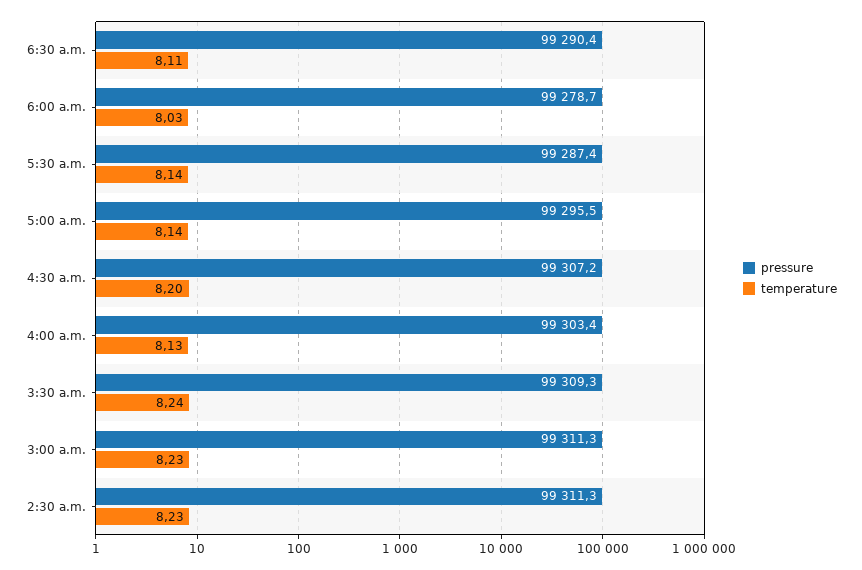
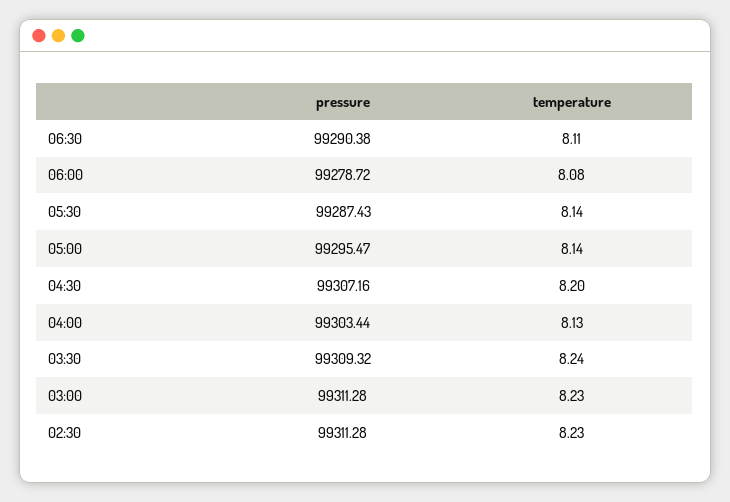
temperature, 6:00 a.m.: 8.03 -> 8.08

